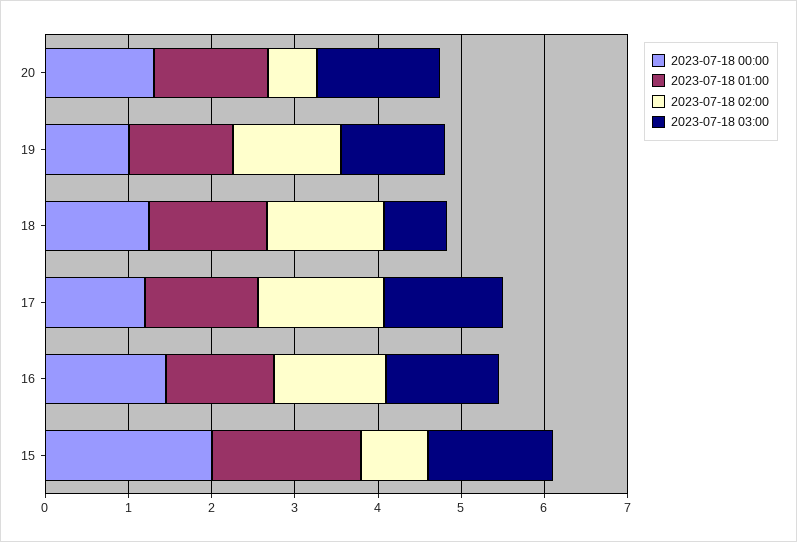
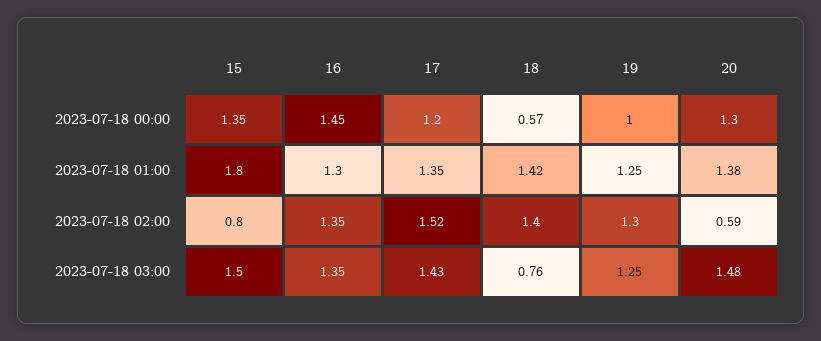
2023-07-18 00:00, 18: 1.2 -> 0.57
2023-07-18 00:00, 15: 2 -> 1.35

